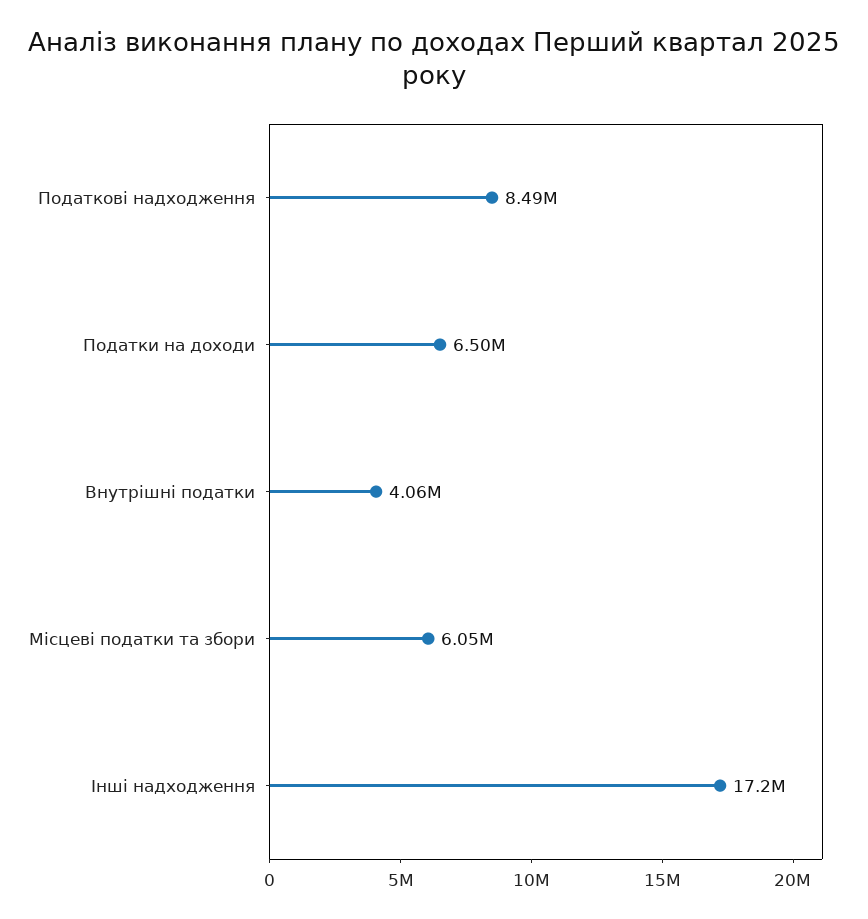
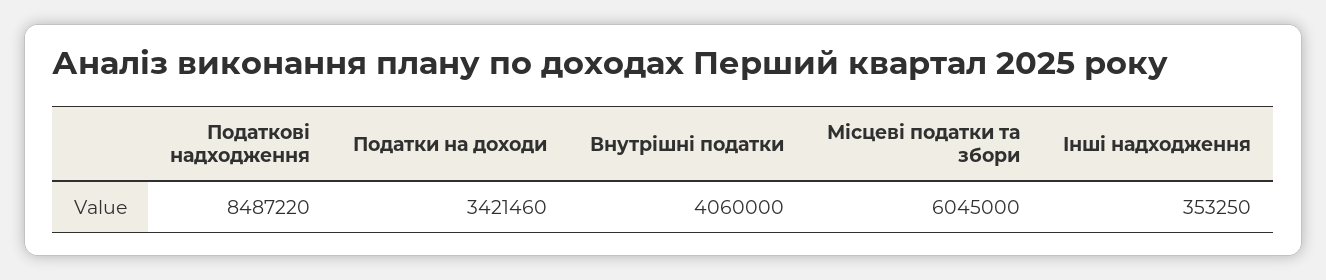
Податки на доходи: 6500000 -> 3421460
Інші надходження: 17200000 -> 353250

